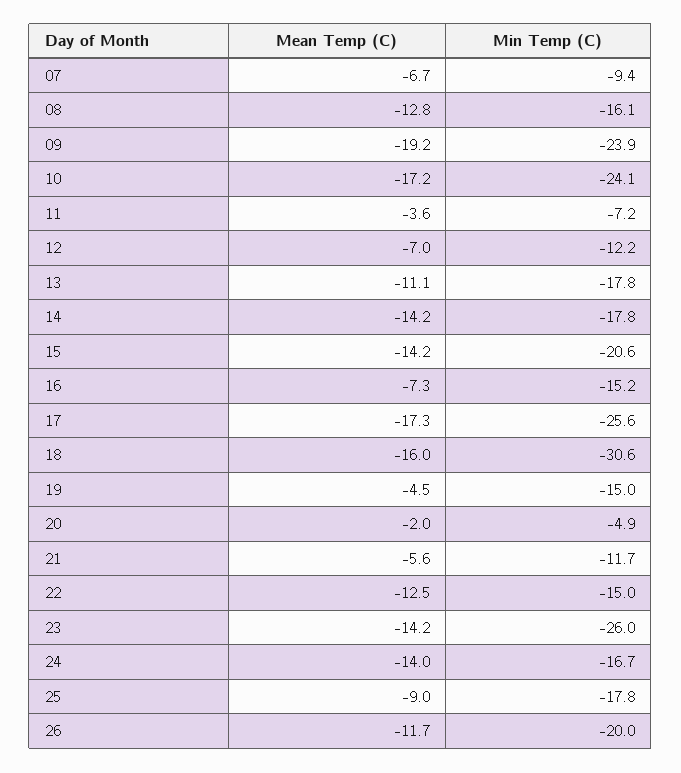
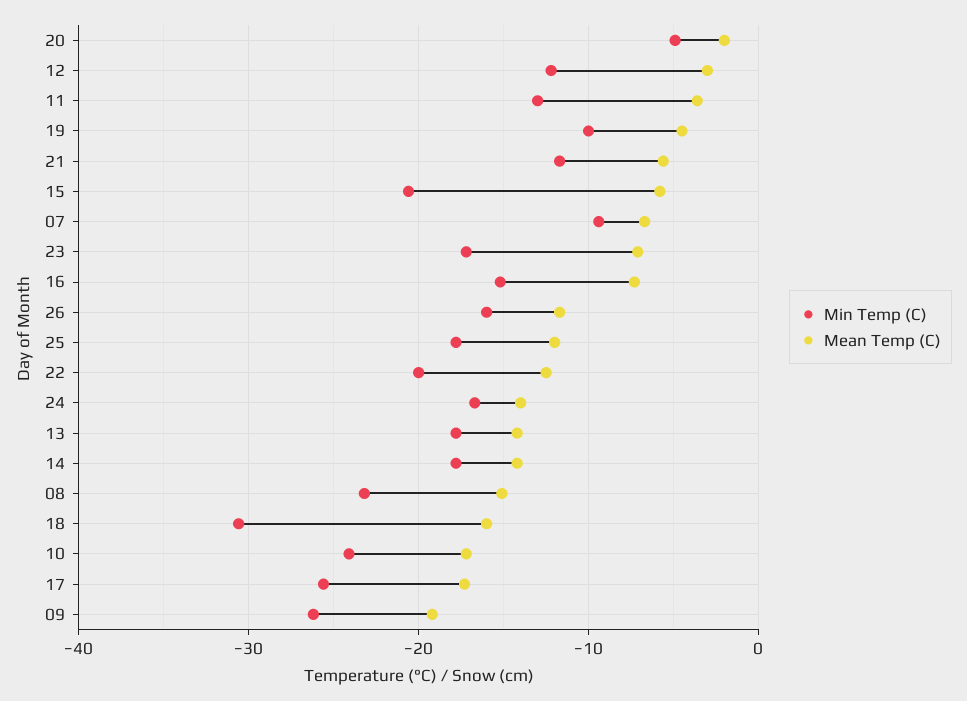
Mean Temp (C), 08: -12.8 -> -15
Min Temp (C), 08: -16.1 -> -23
Min Temp (C), 09: -23.9 -> -26
Min Temp (C), 11: -7.2 -> -13
Mean Temp (C), 12: -7 -> -3
Mean Temp (C), 13: -11.1 -> -14
Mean Temp (C), 15: -14.2 -> -6
Min Temp (C), 19: -15 -> -10
Min Temp (C), 22: -15 -> -20
Mean Temp (C), 23: -14.2 -> -7
Min Temp (C), 23: -26 -> -17
Mean Temp (C), 25: -9 -> -12
Min Temp (C), 26: -20 -> -16

